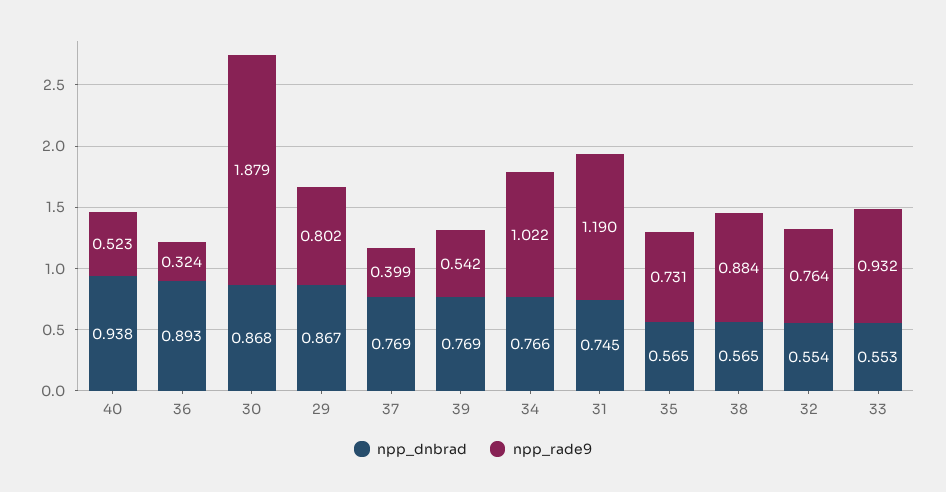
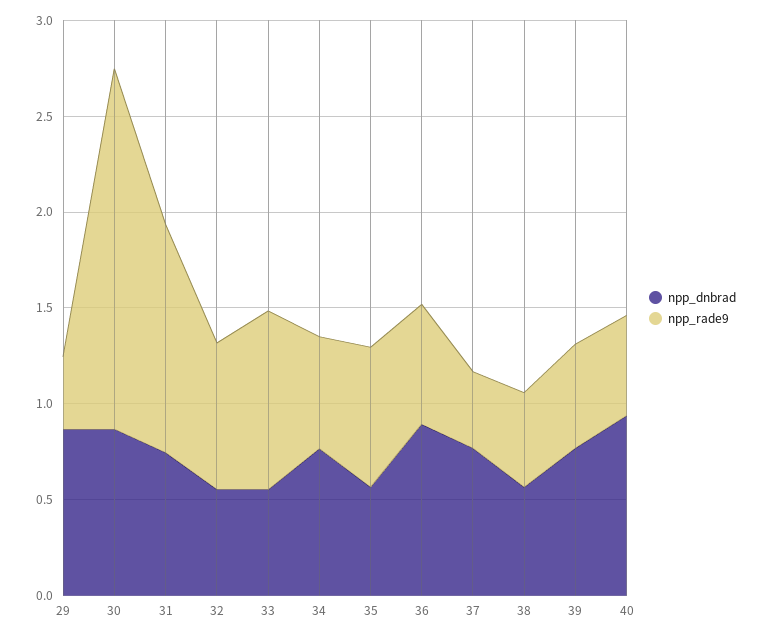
npp_rade9, 36: 0.324 -> 0.6
npp_rade9, 29: 0.802 -> 0.4
npp_rade9, 34: 1.022 -> 0.6
npp_rade9, 38: 0.884 -> 0.5

